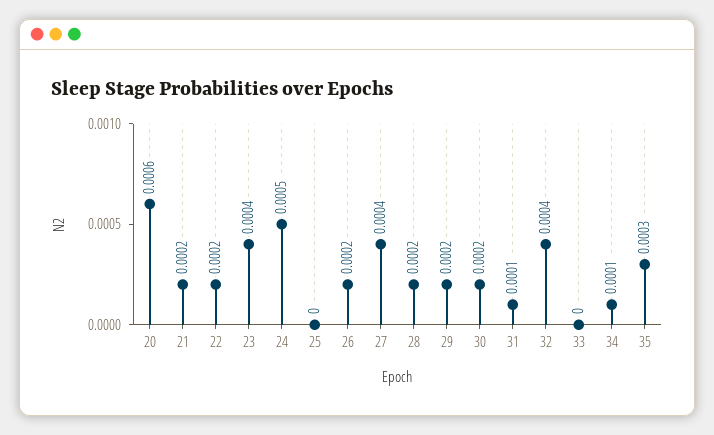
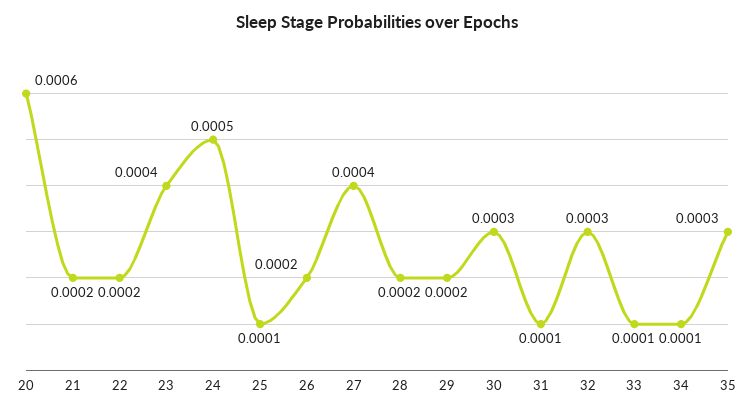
25: 0 -> 0.0001
30: 0.0002 -> 0.0003
32: 0.0004 -> 0.0003
33: 0 -> 0.0001

